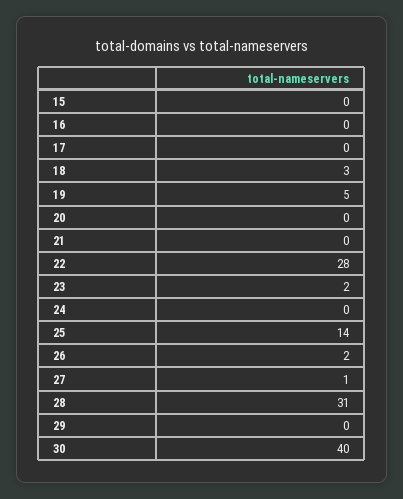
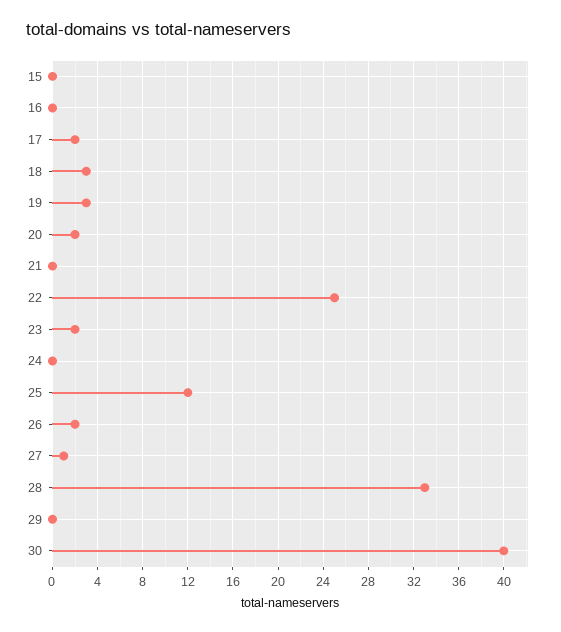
17: 0 -> 2
19: 5 -> 3
20: 0 -> 2
22: 28 -> 25
25: 14 -> 12
28: 31 -> 33

